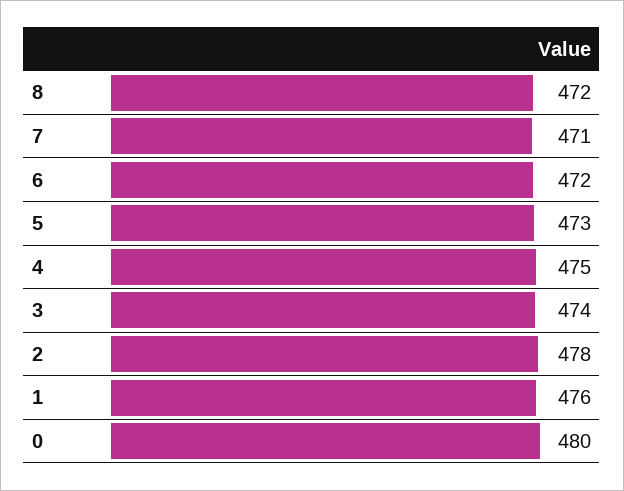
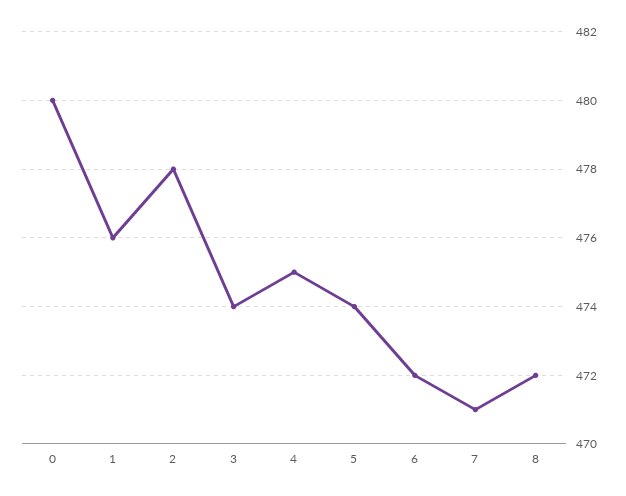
5: 473 -> 474

